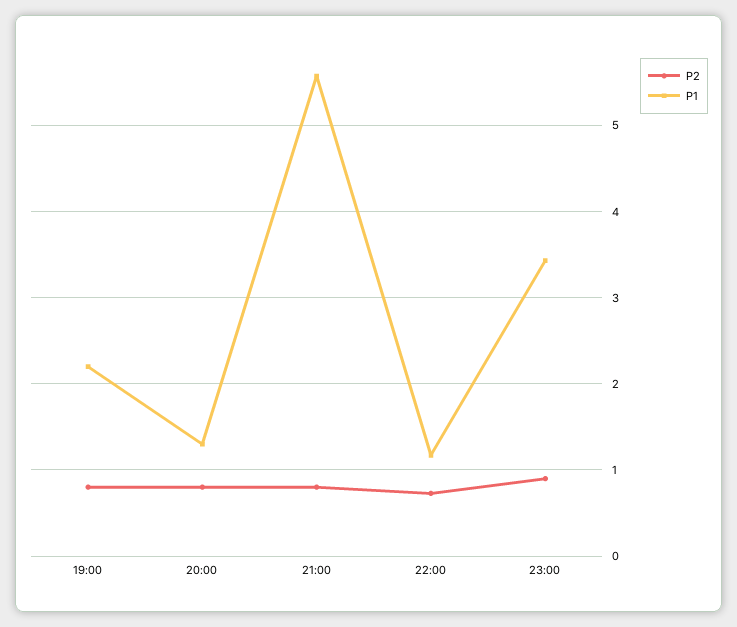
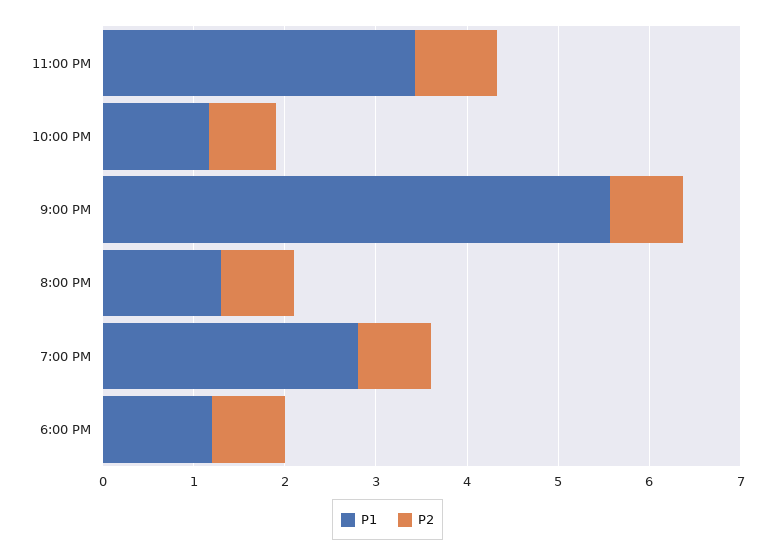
P1, 19:00: 2.2 -> 2.8
P1, 6:00 PM: none -> 1.2
P2, 6:00 PM: none -> 0.8

